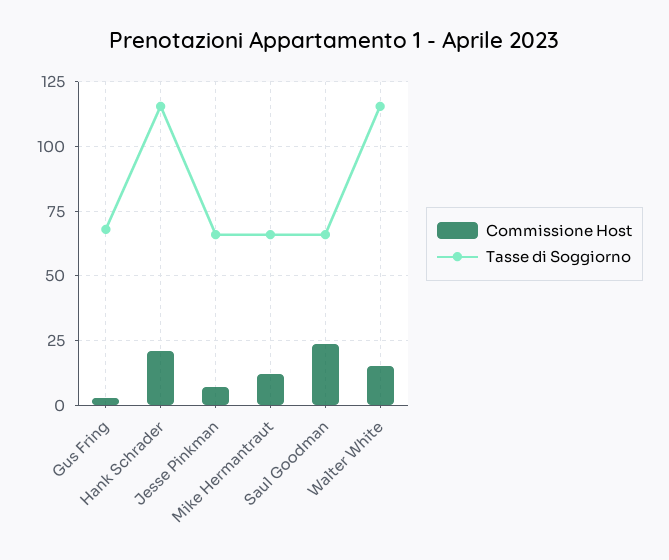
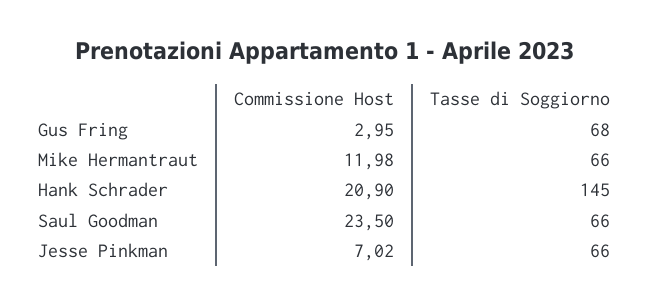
Tasse di Soggiorno, Hank Schrader: 115 -> 145
Commissione Host, Walter White: 15 -> none
Tasse di Soggiorno, Walter White: 115 -> none

